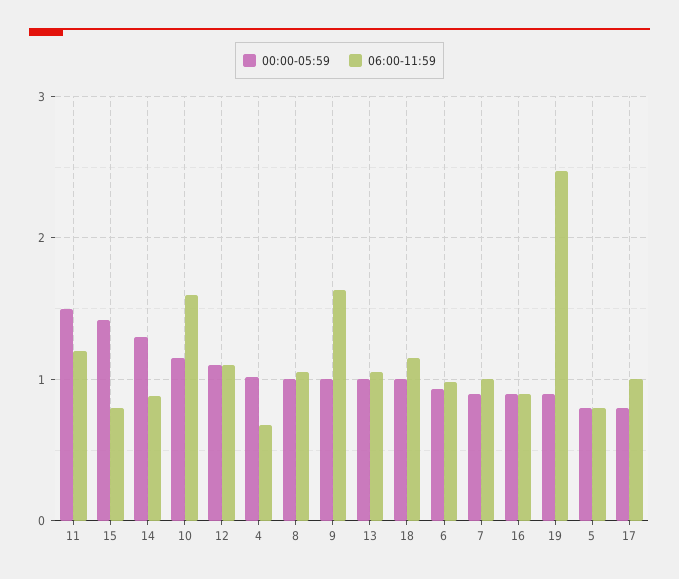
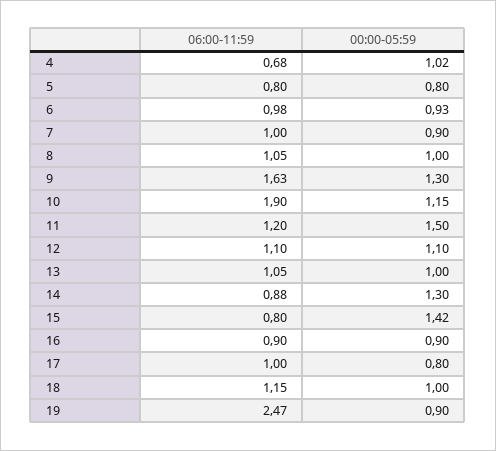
06:00-11:59, 10: 1.6 -> 1.9
00:00-05:59, 9: 1 -> 1.3

